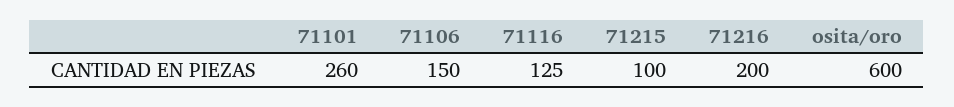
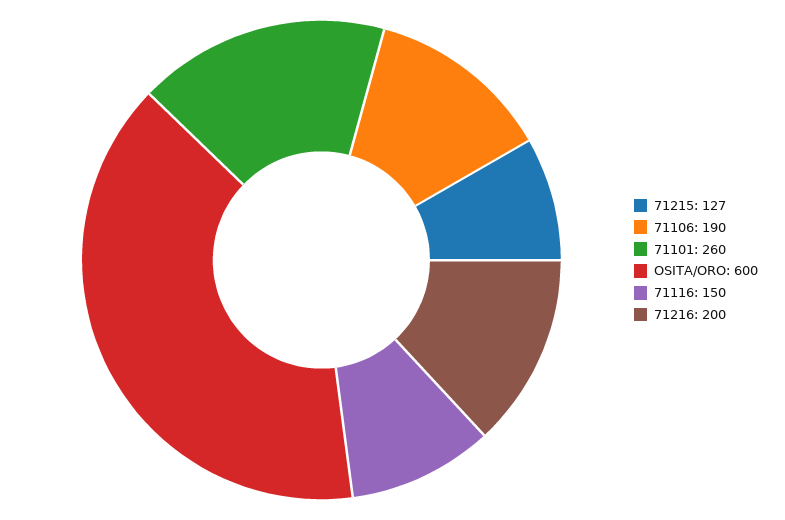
71106: 150 -> 190
71116: 125 -> 150
71215: 100 -> 127

